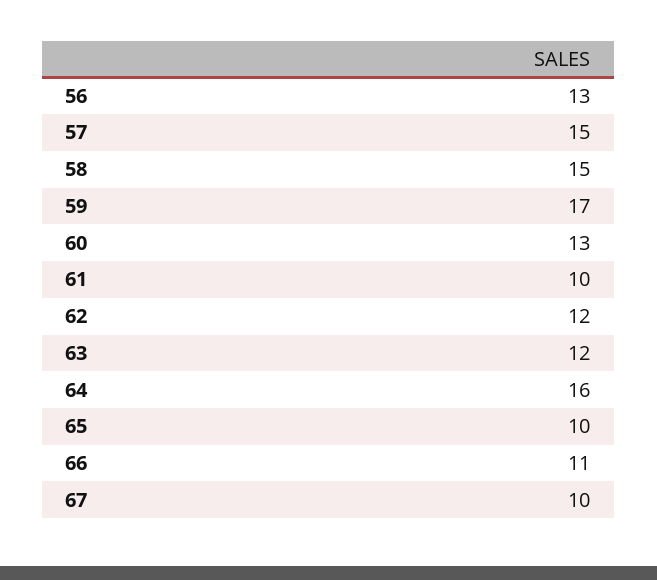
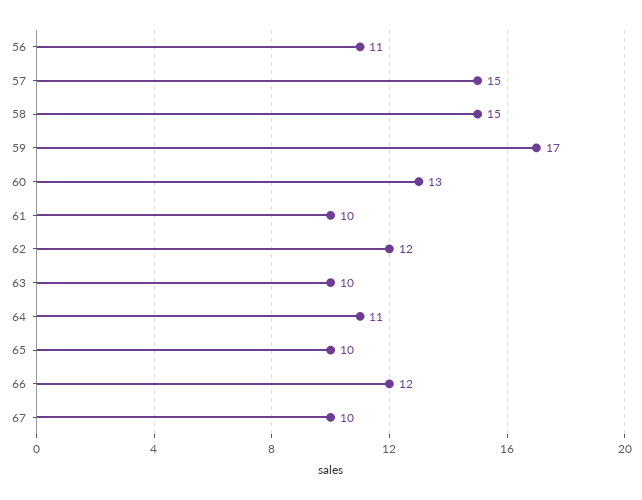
56: 13 -> 11
63: 12 -> 10
64: 16 -> 11
66: 11 -> 12

